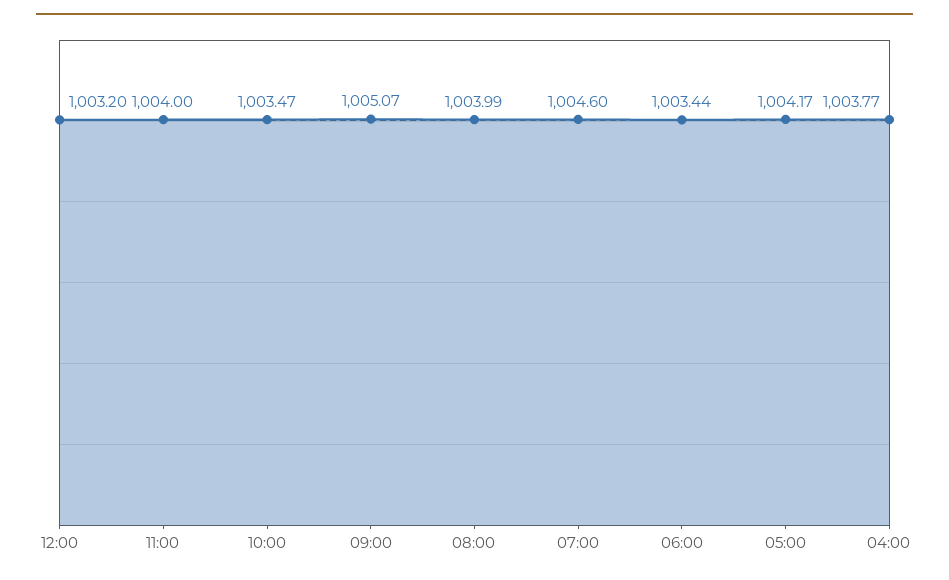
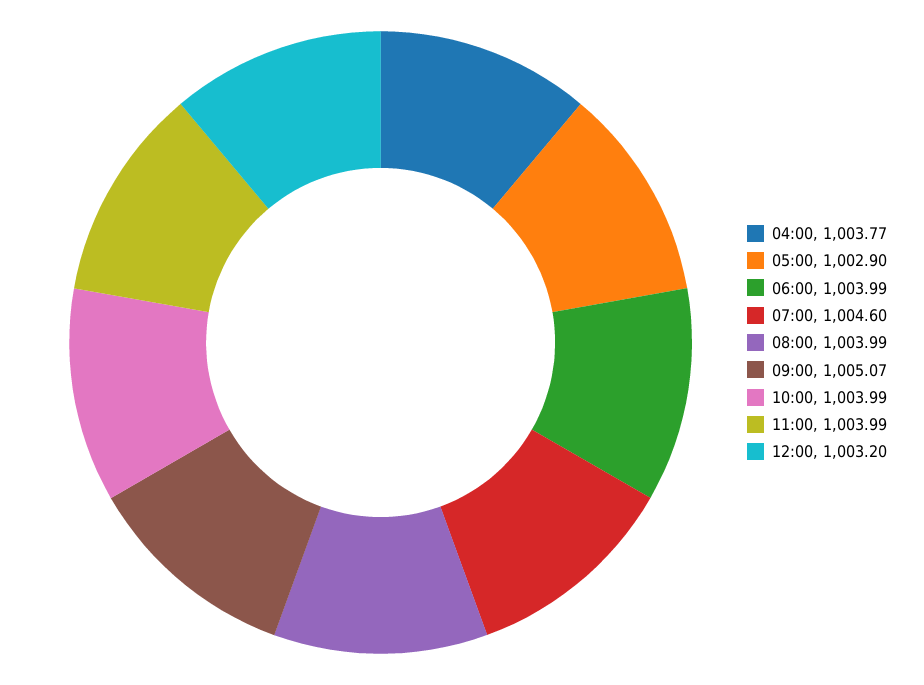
11:00: 1004 -> 1003.99
10:00: 1003.47 -> 1003.99
06:00: 1003.44 -> 1003.99
05:00: 1004.17 -> 1002.9

